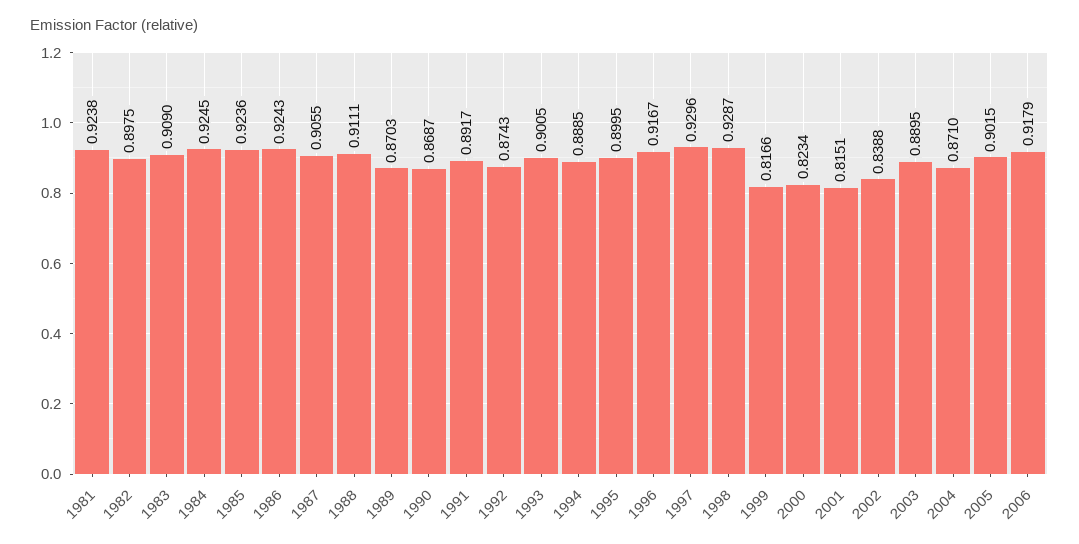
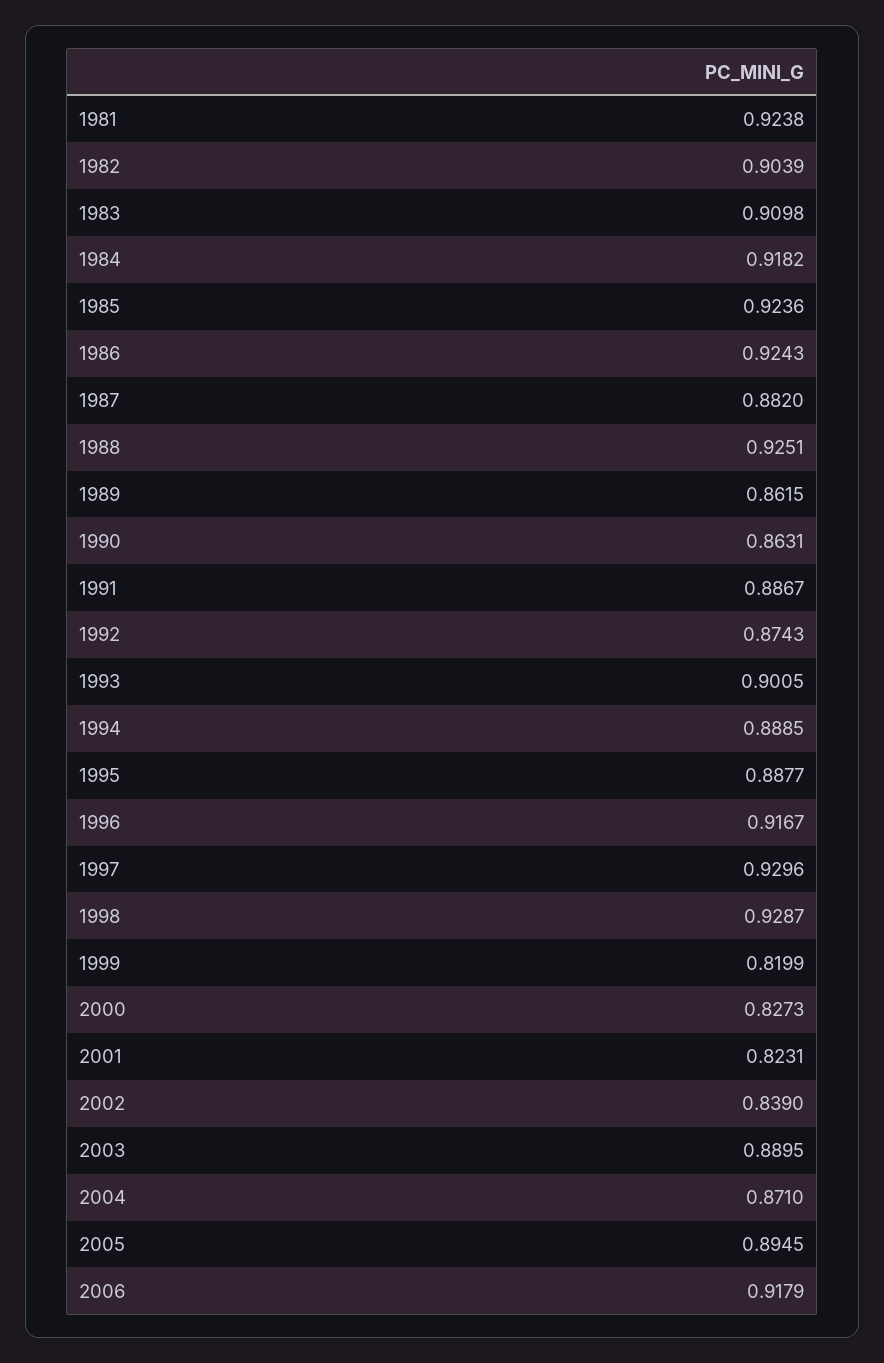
1982: 0.8975 -> 0.9039
1983: 0.909 -> 0.9098
1984: 0.9245 -> 0.9182
1987: 0.9055 -> 0.882
1988: 0.9111 -> 0.9251
1989: 0.8703 -> 0.8615
1990: 0.8687 -> 0.8631
1991: 0.8917 -> 0.8867
1995: 0.8995 -> 0.8877
1999: 0.8166 -> 0.8199
2000: 0.8234 -> 0.8273
2001: 0.8151 -> 0.8231
2002: 0.8388 -> 0.839
2005: 0.9015 -> 0.8945

